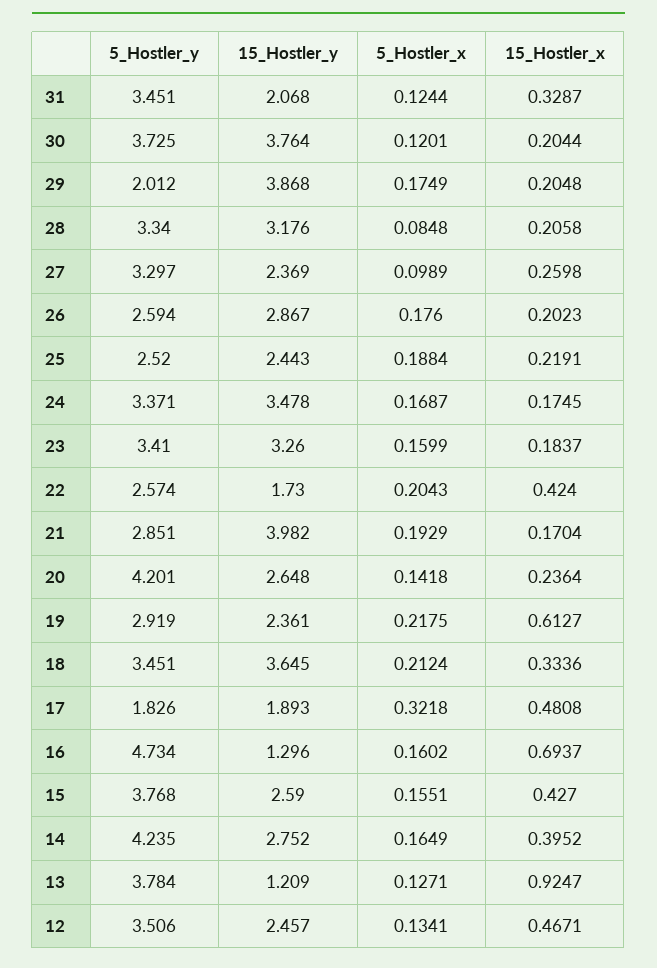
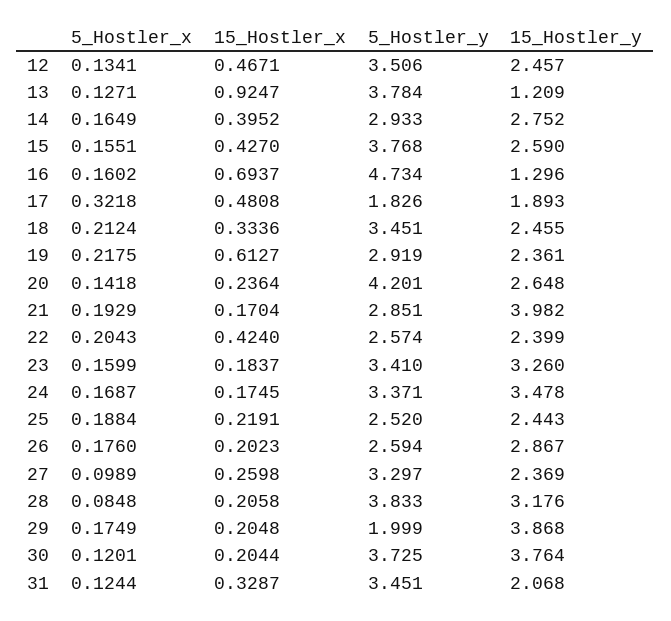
5_Hostler_y, 29: 2.012 -> 1.999
5_Hostler_y, 28: 3.34 -> 3.833
15_Hostler_y, 22: 1.73 -> 2.399
15_Hostler_y, 18: 3.645 -> 2.455
5_Hostler_y, 14: 4.235 -> 2.933

